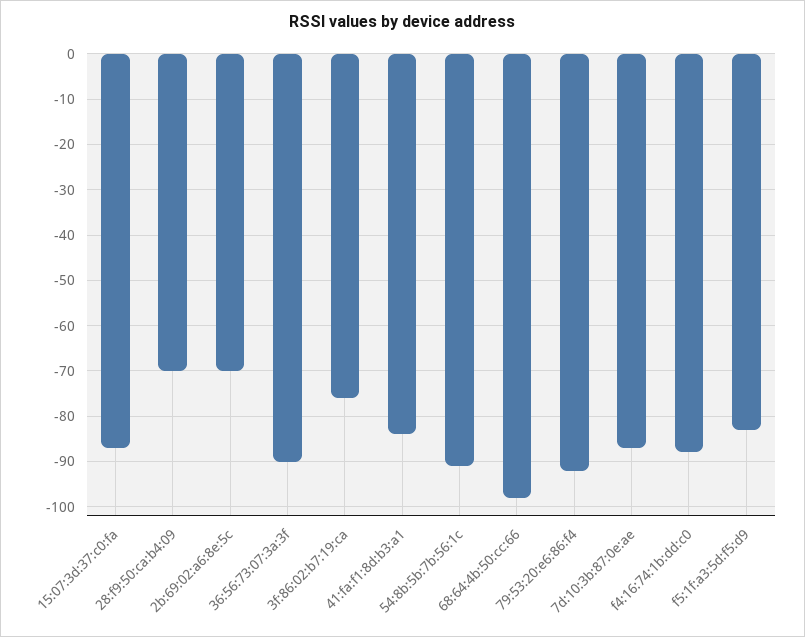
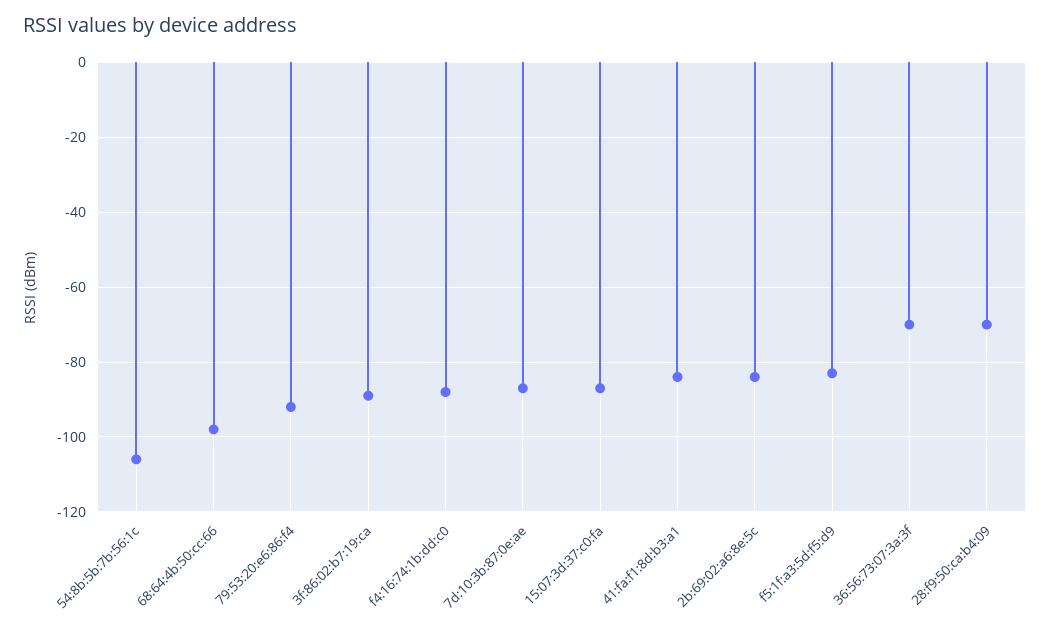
2b:69:02:a6:8e:5c: -70 -> -85
36:56:73:07:3a:3f: -90 -> -70
3f:86:02:b7:19:ca: -75 -> -90
54:8b:5b:7b:56:1c: -90 -> -105

